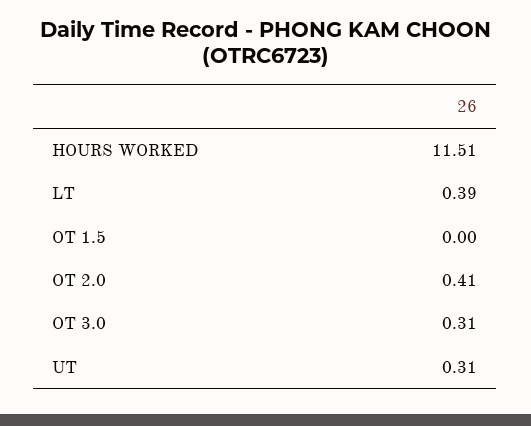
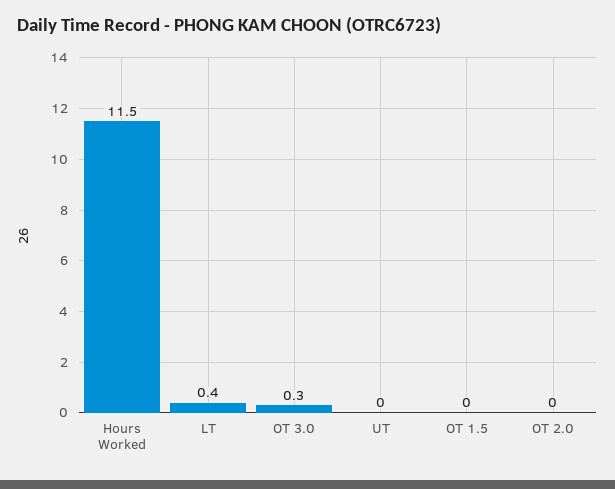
OT 2.0: 0.41 -> 0
UT: 0.31 -> 0

